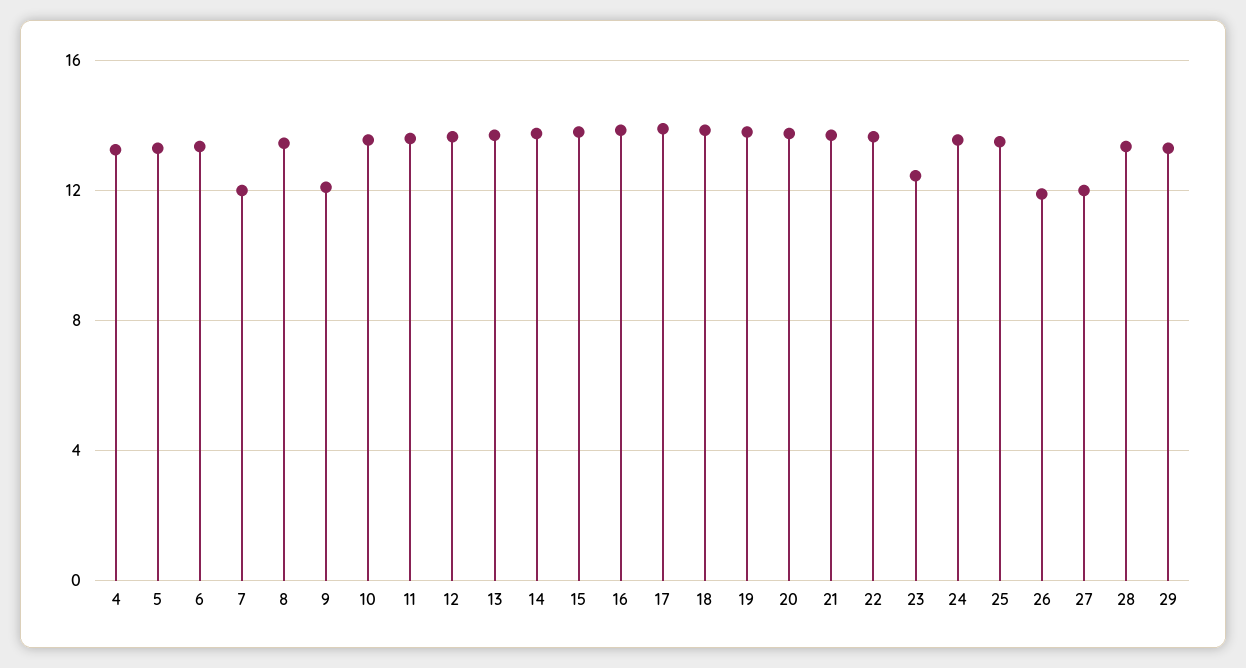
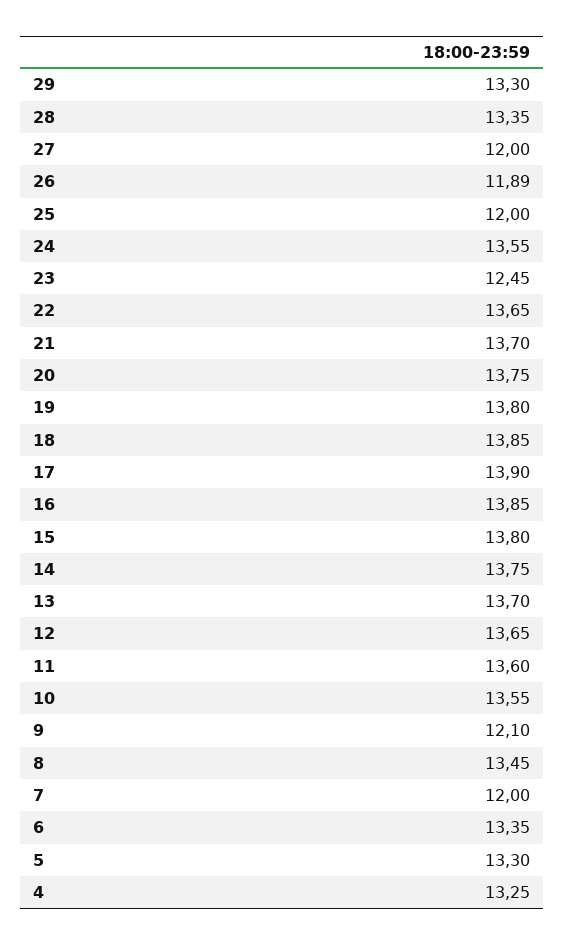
25: 13.5 -> 12

